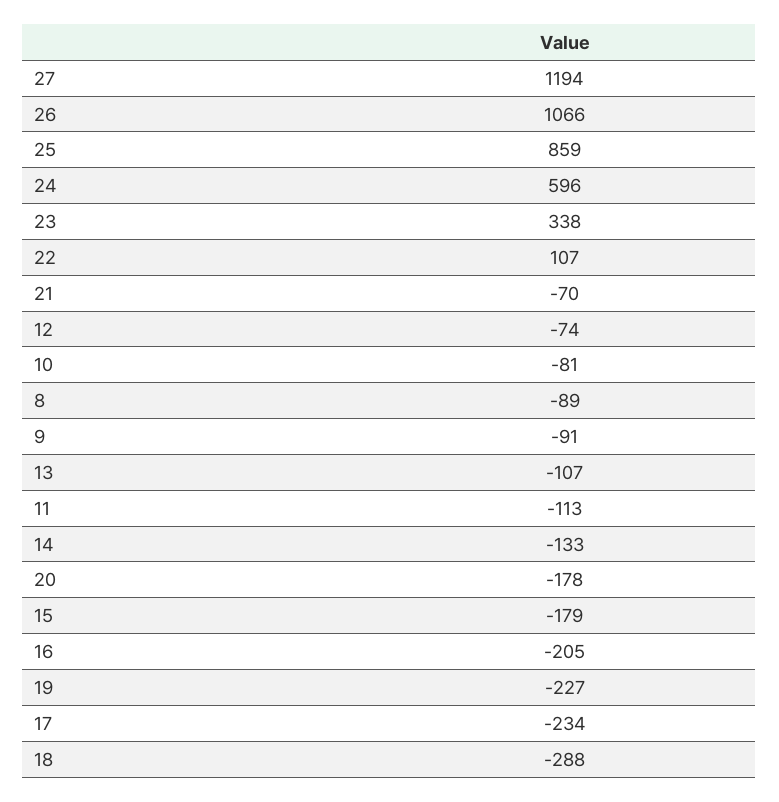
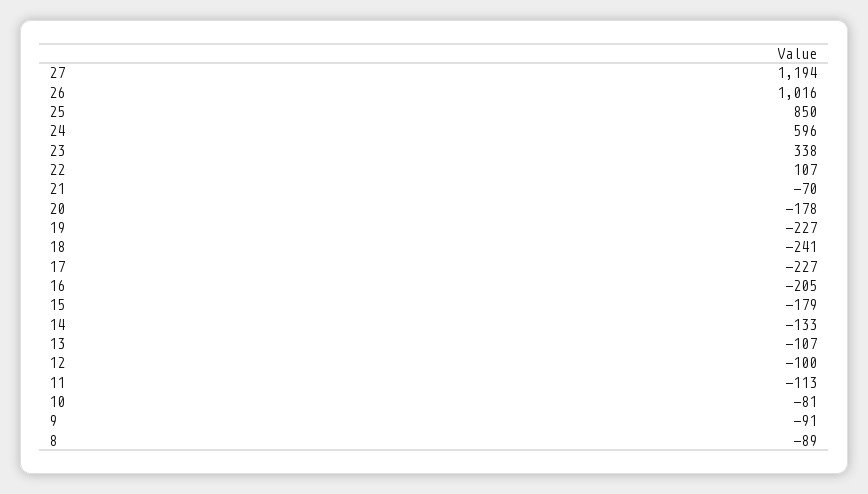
26: 1066 -> 1016
25: 859 -> 850
12: -74 -> -100
17: -234 -> -227
18: -288 -> -241

